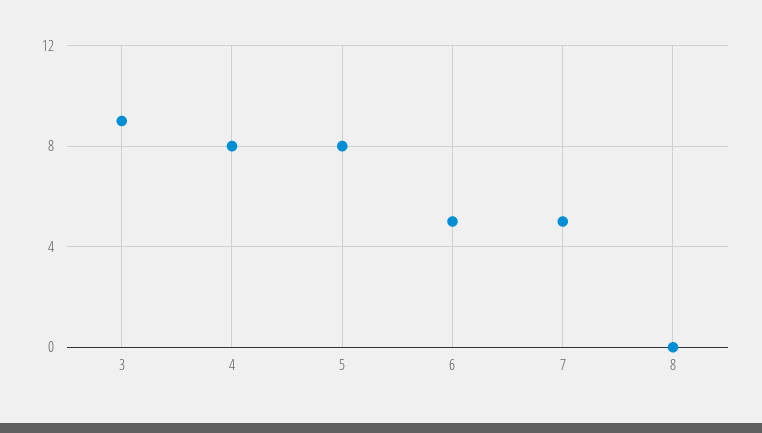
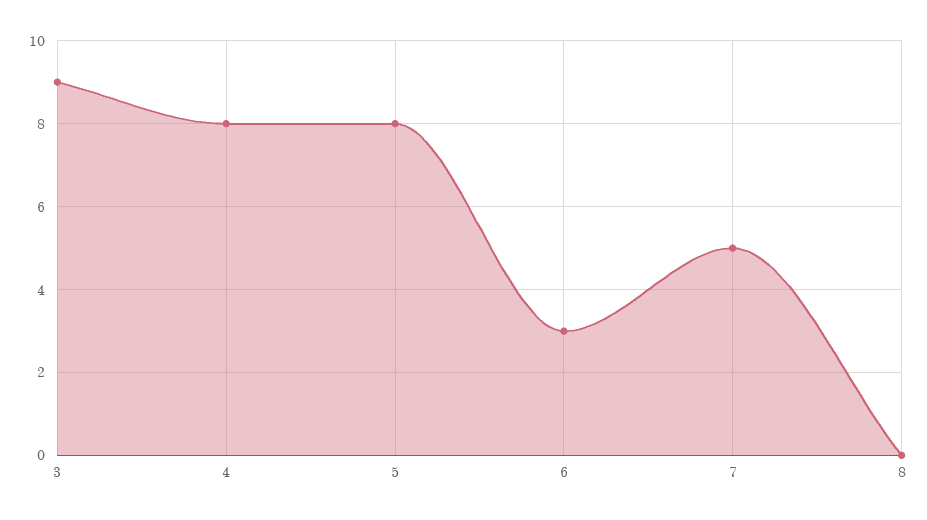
6: 5 -> 3

